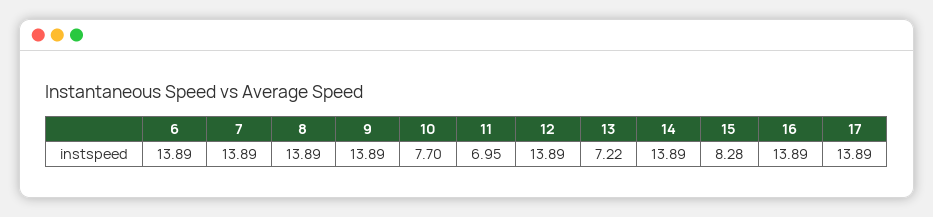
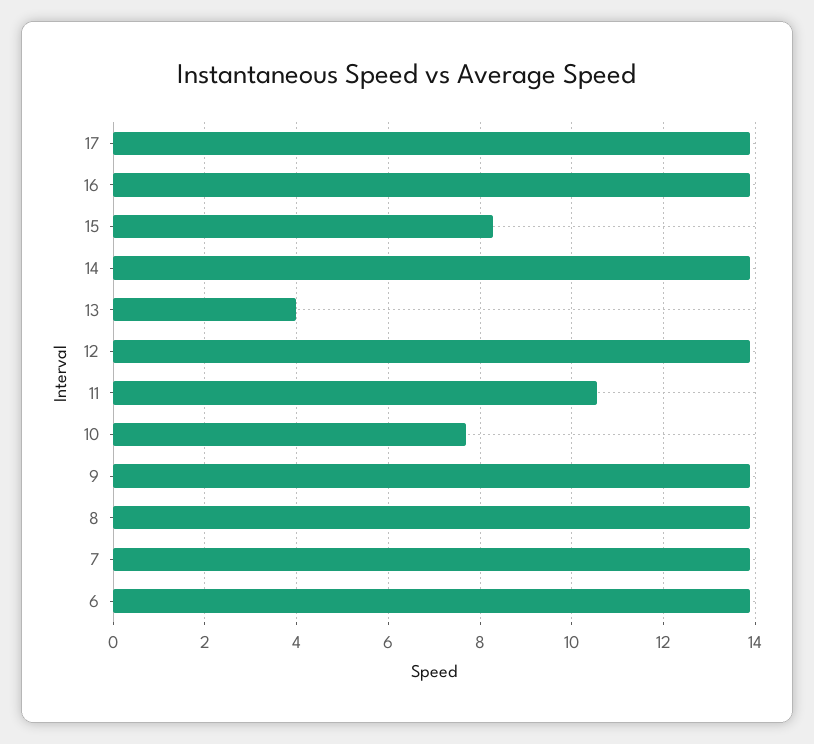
11: 6.95 -> 10.6
13: 7.22 -> 4

